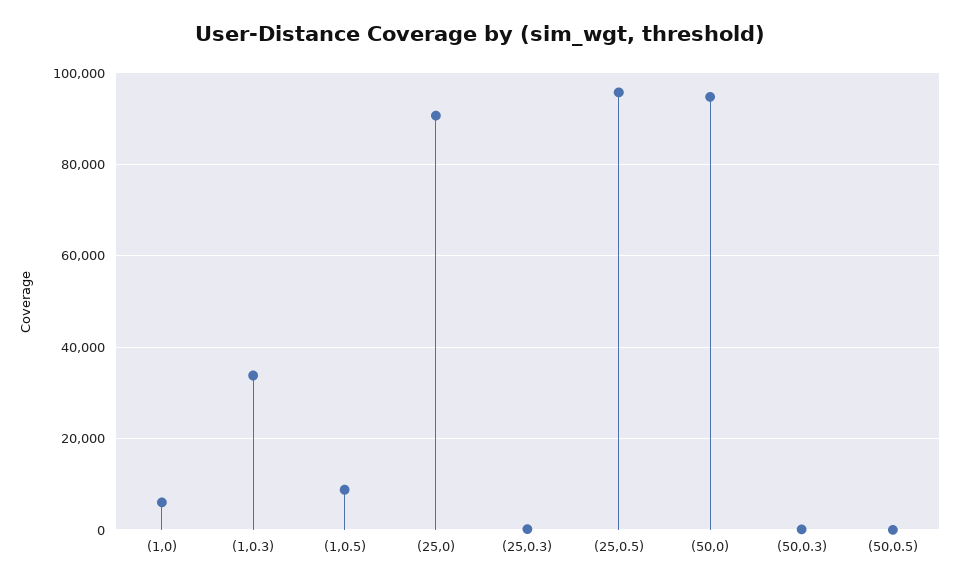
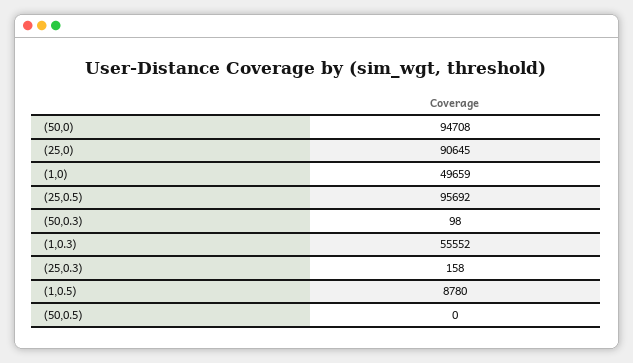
(1,0): 6000 -> 49659
(1,0.3): 34000 -> 55552

